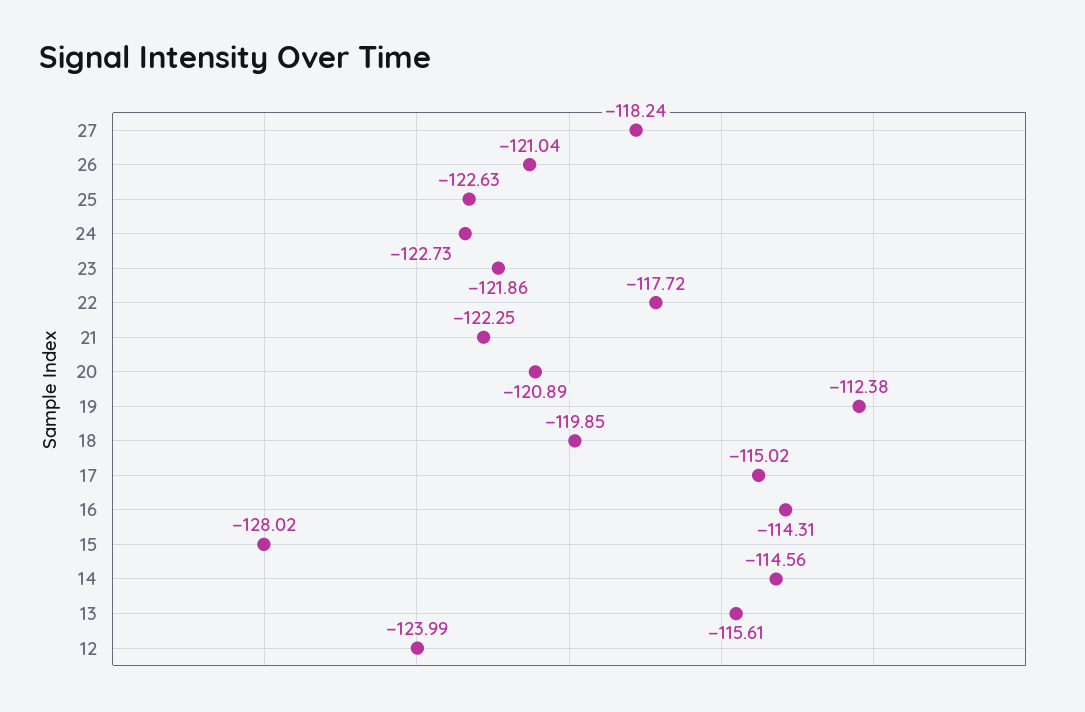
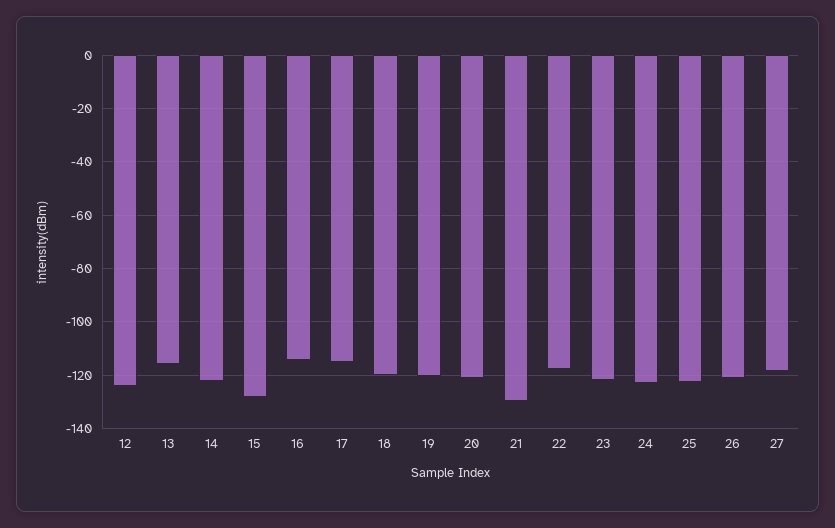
21: -122.25 -> -130
19: -112.38 -> -120
14: -114.56 -> -122.5

